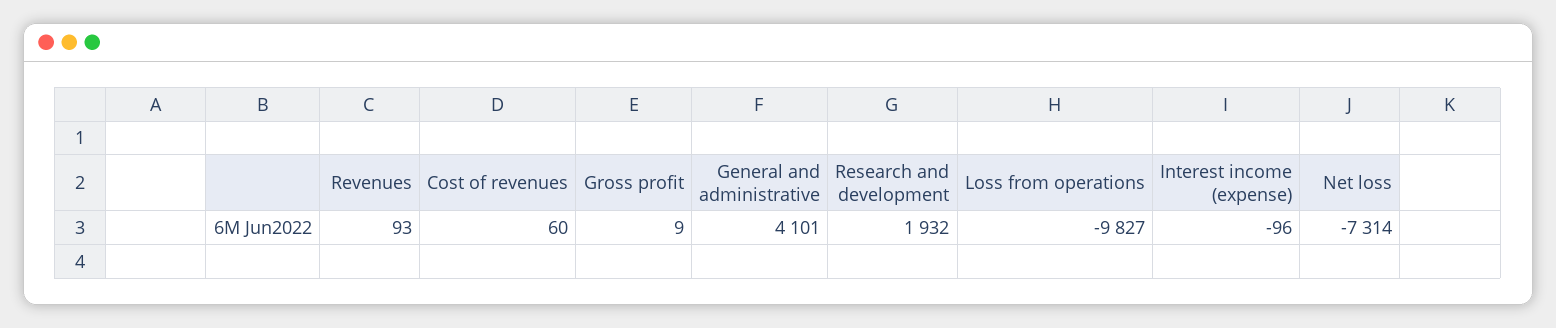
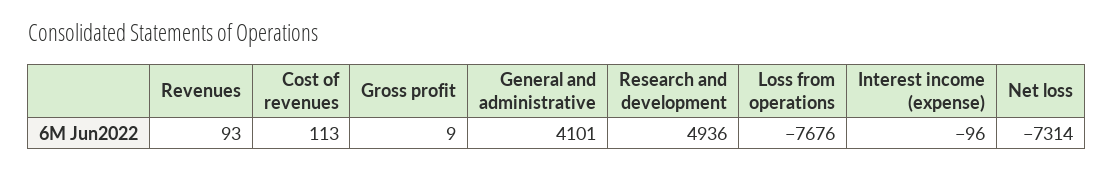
Cost of revenues: 60 -> 113
Research and development: 1932 -> 4936
Loss from operations: -9827 -> -7676

